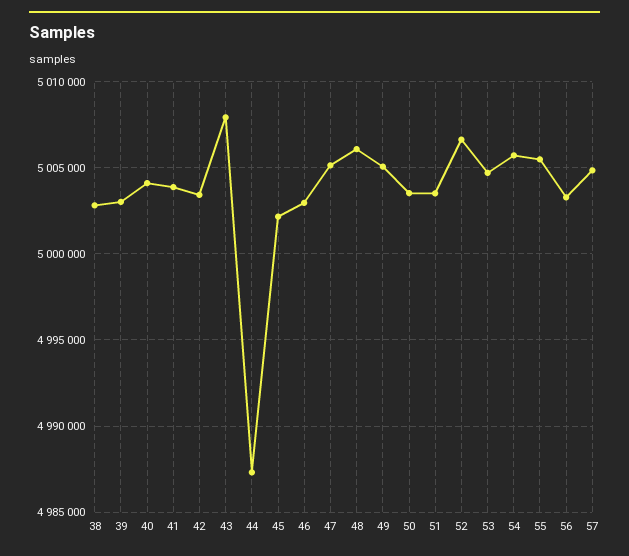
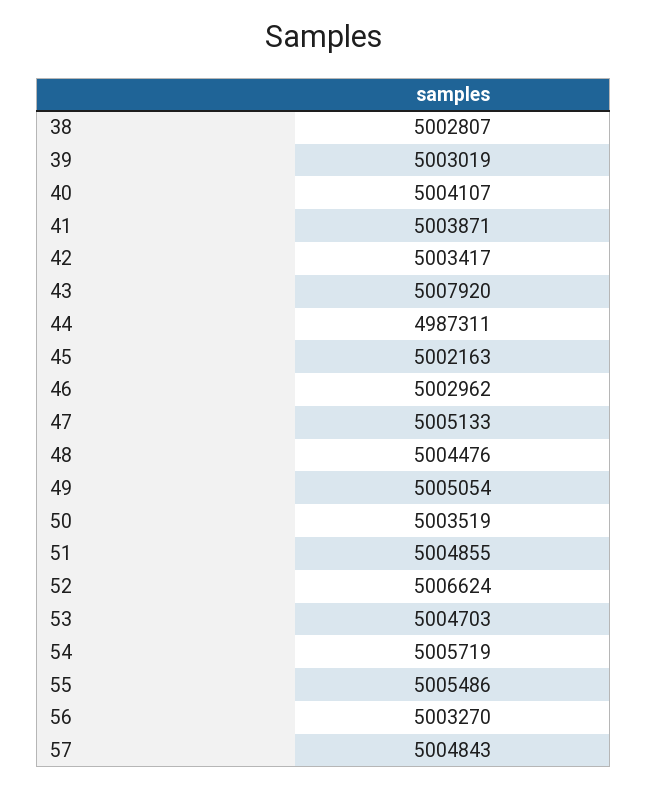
48: 5006000 -> 5004476
51: 5003500 -> 5004855

